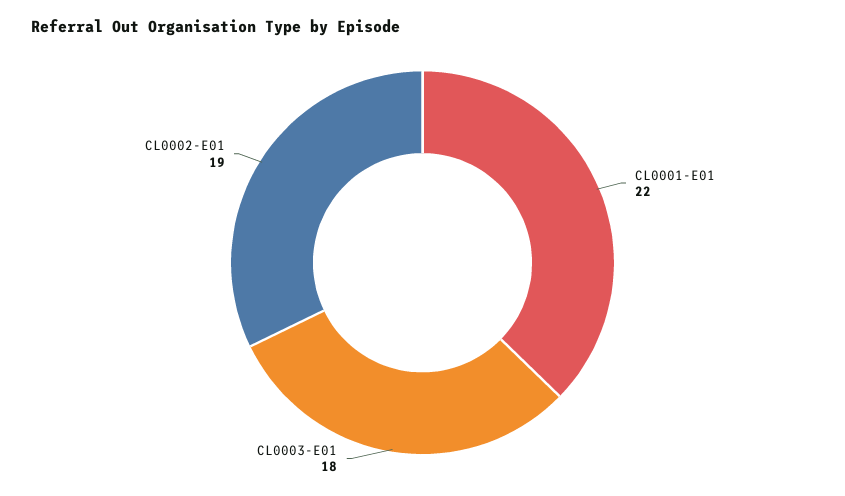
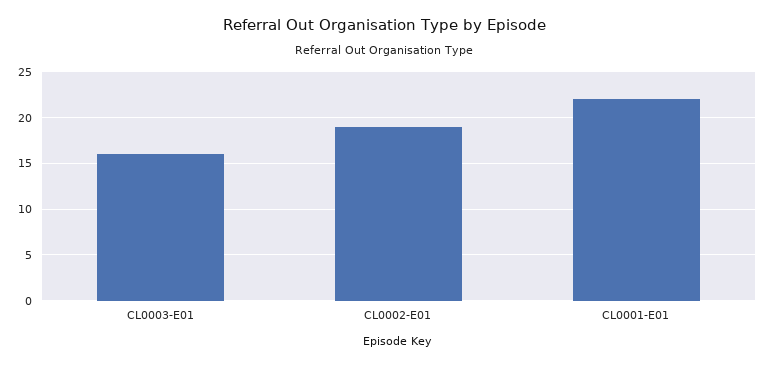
CL0003-E01: 18 -> 16

